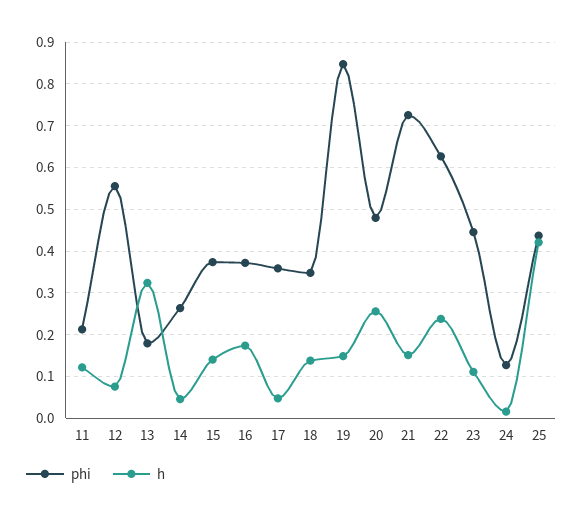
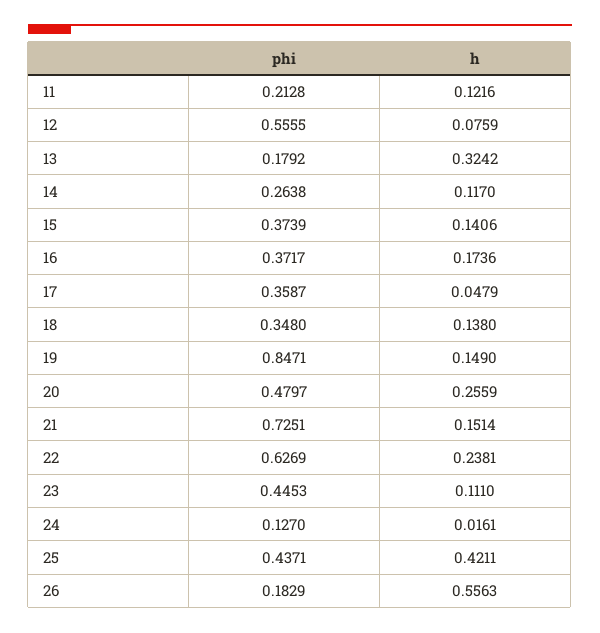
h, 14: 0.04 -> 0.117
phi, 26: none -> 0.1829
h, 26: none -> 0.5563

